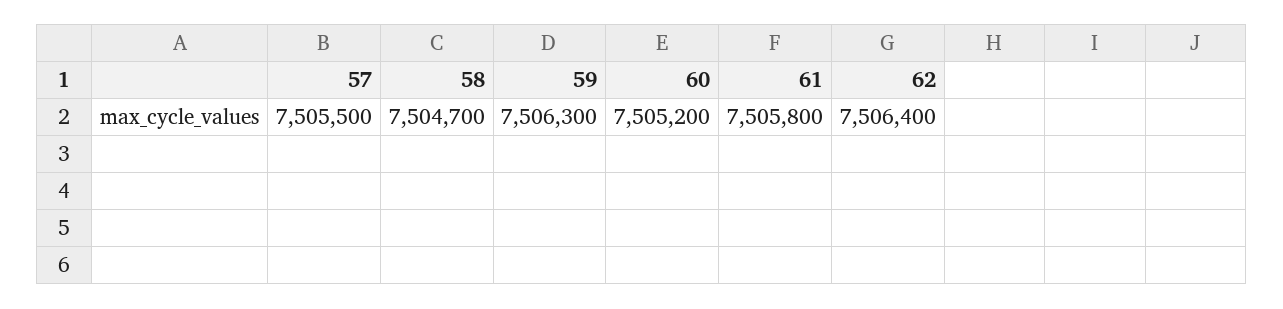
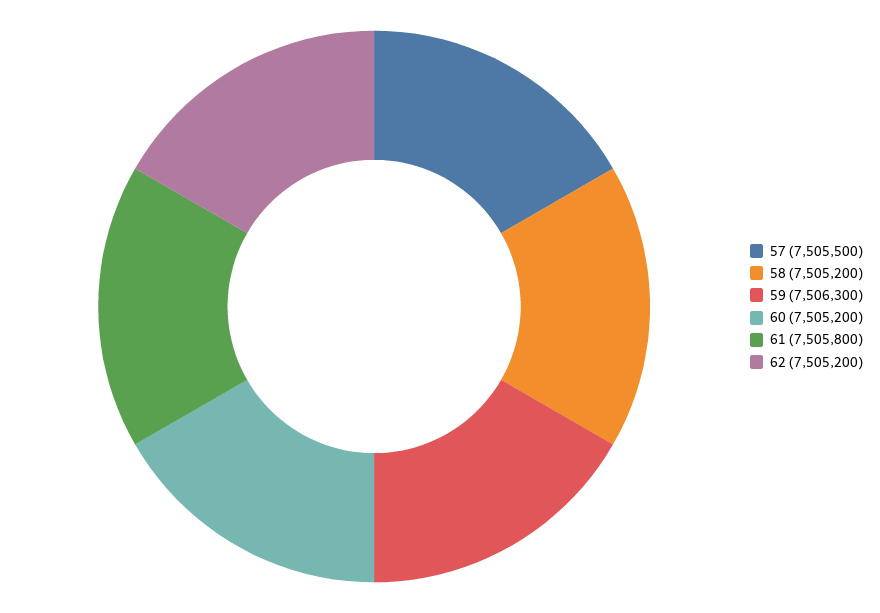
58: 7504700 -> 7505200
62: 7506400 -> 7505200

